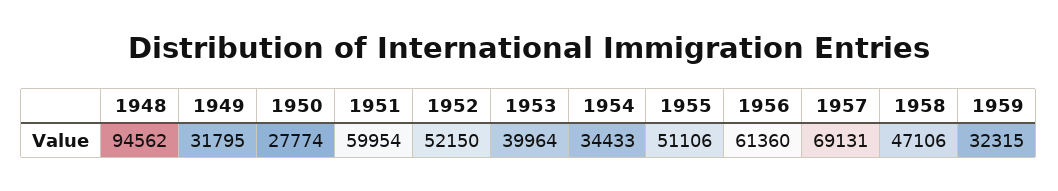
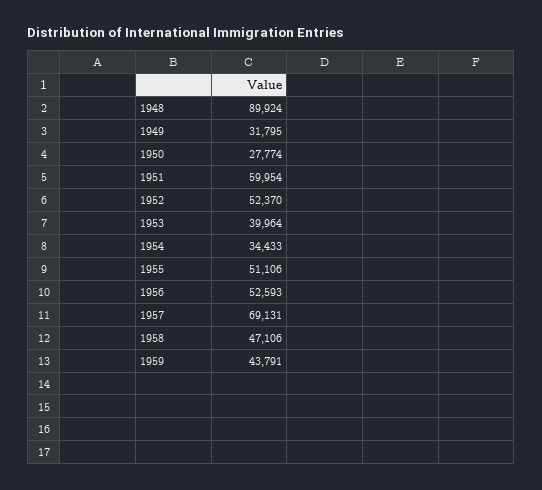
1948: 94562 -> 89924
1952: 52150 -> 52370
1956: 61360 -> 52593
1959: 32315 -> 43791

